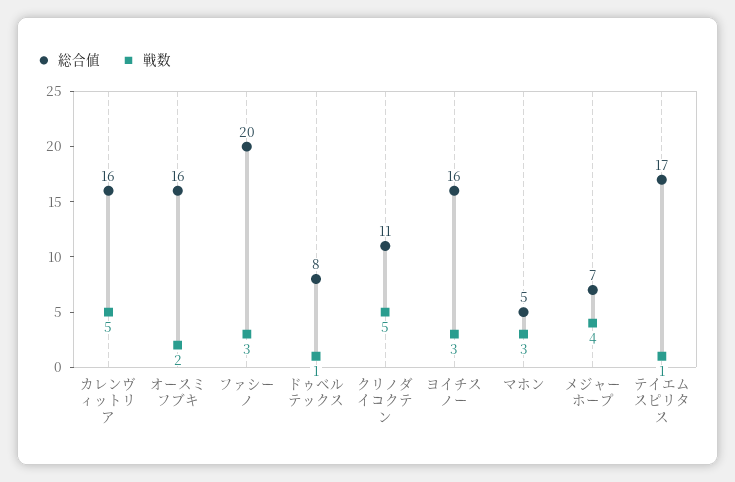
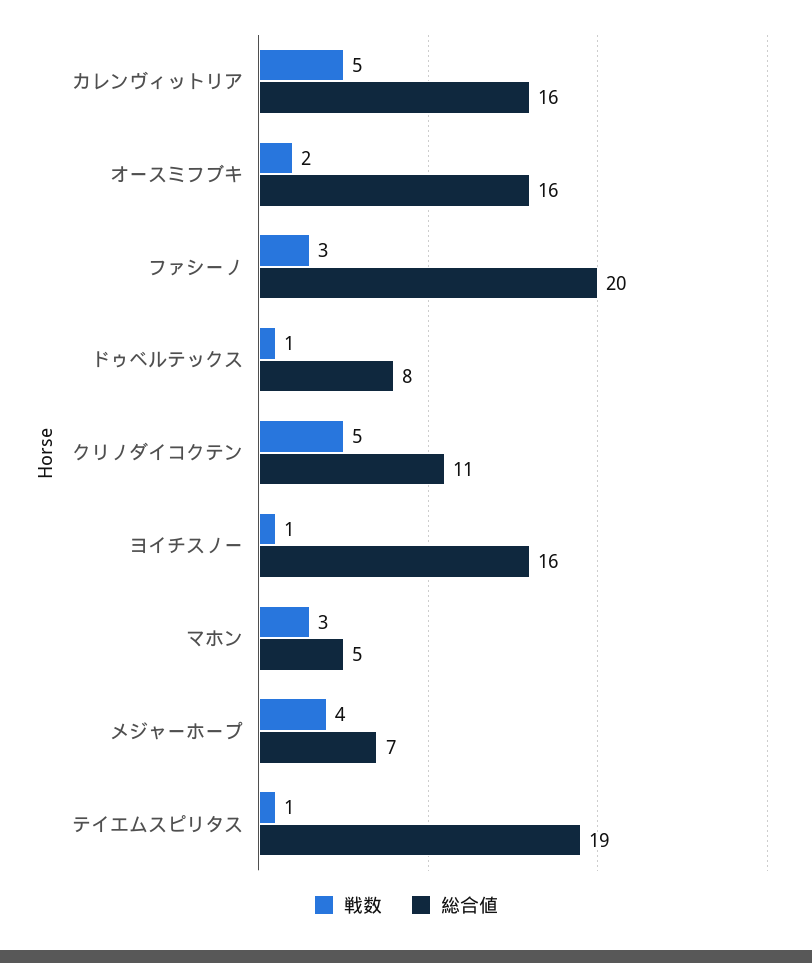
戦数, ヨイチスノー: 3 -> 1
総合値, テイエムスピリタス: 17 -> 19

